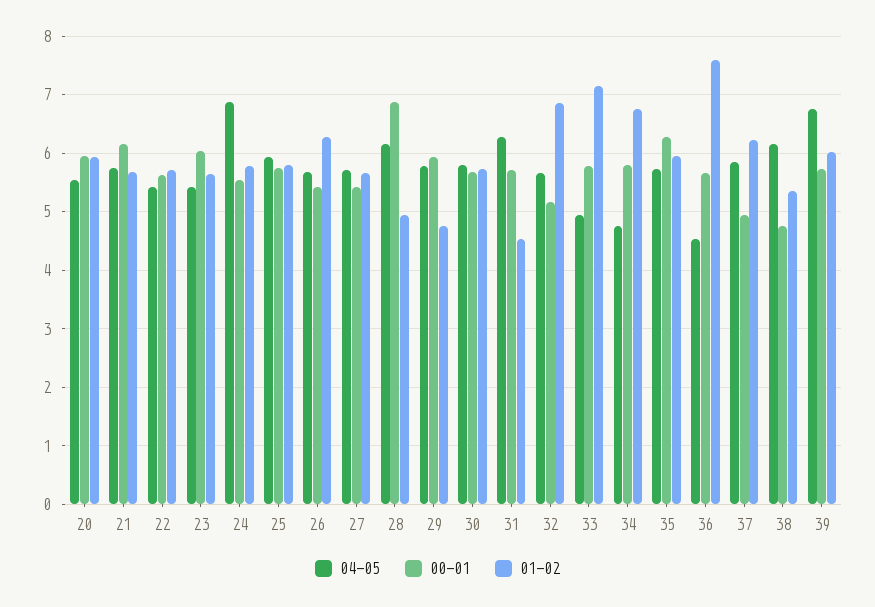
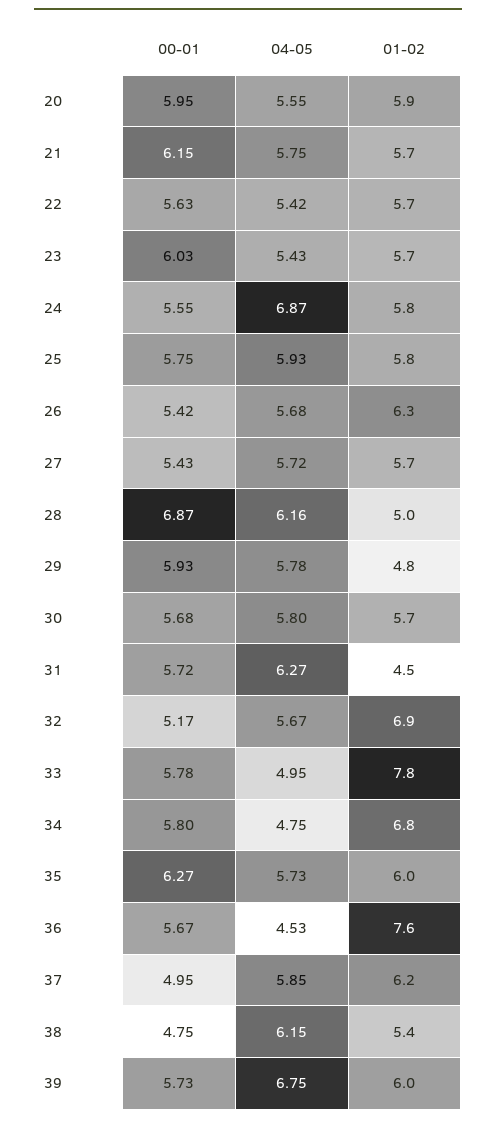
01-02, 33: 7.2 -> 7.8

